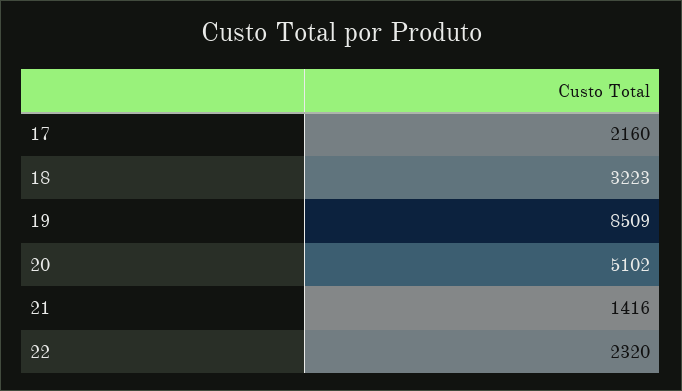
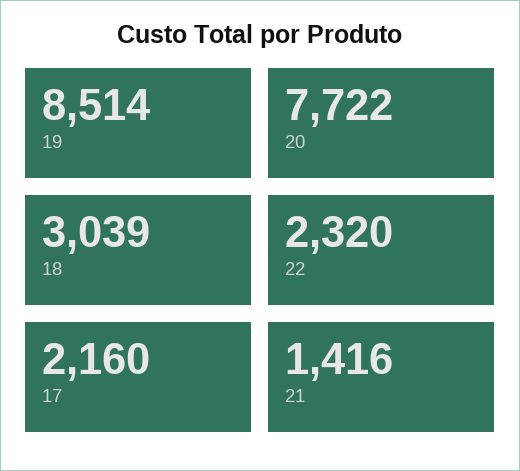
18: 3223 -> 3039
19: 8509 -> 8514
20: 5102 -> 7722

